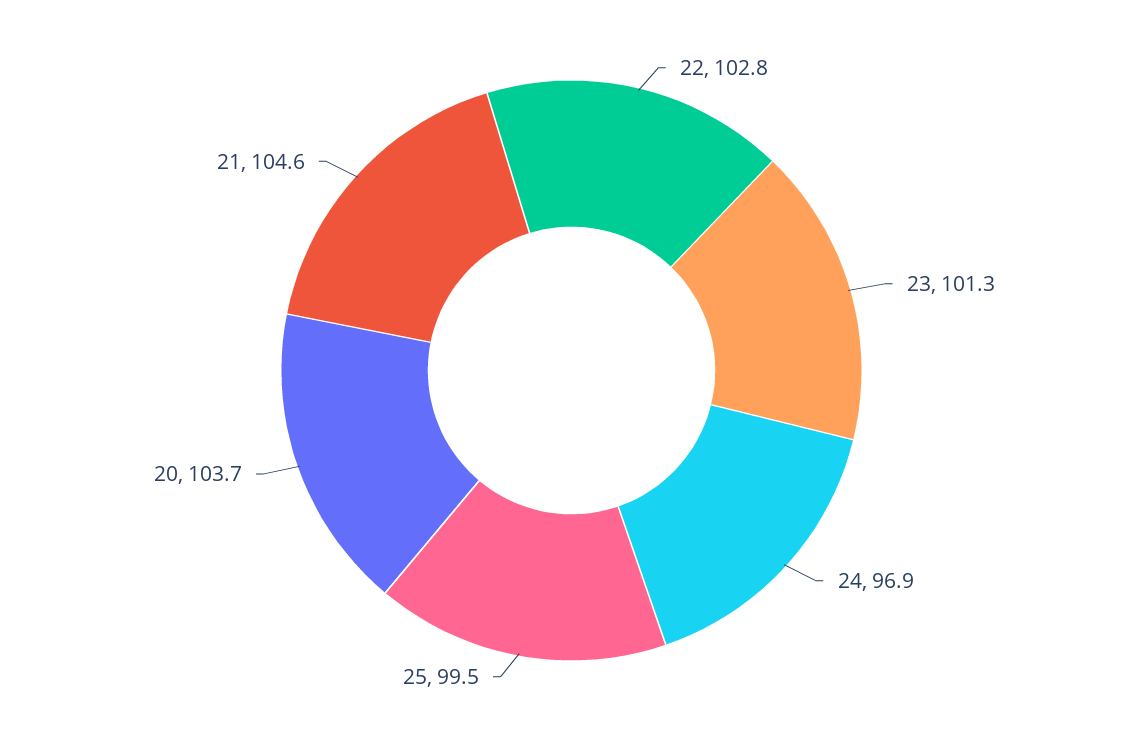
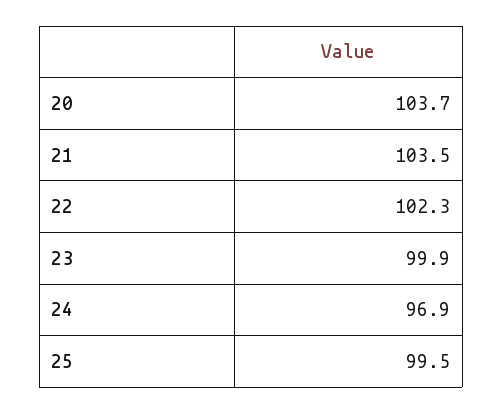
22: 102.8 -> 102.3
23: 101.3 -> 99.9
21: 104.6 -> 103.5

